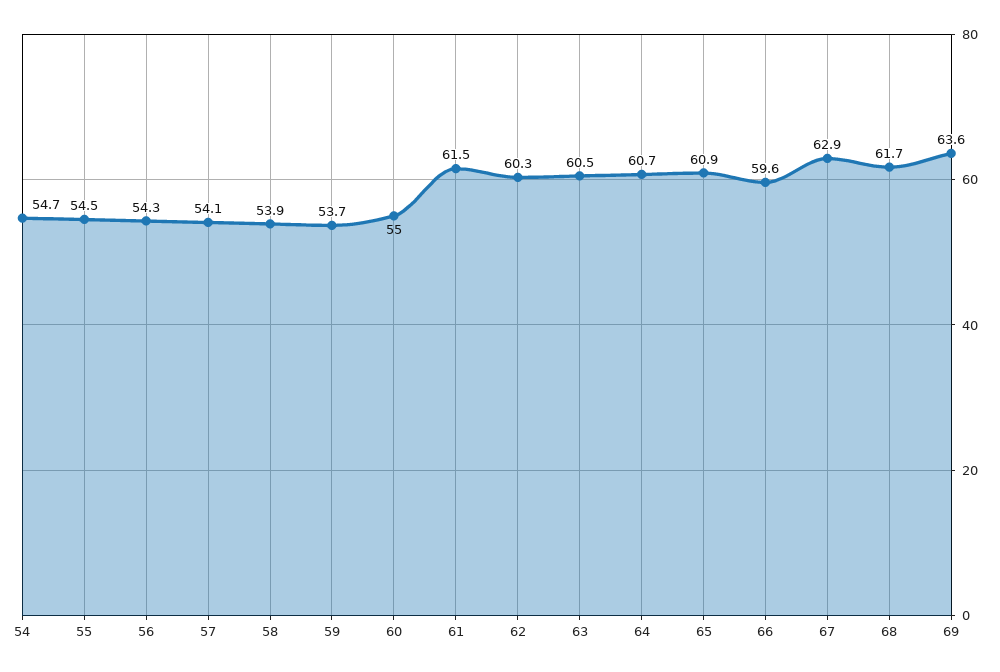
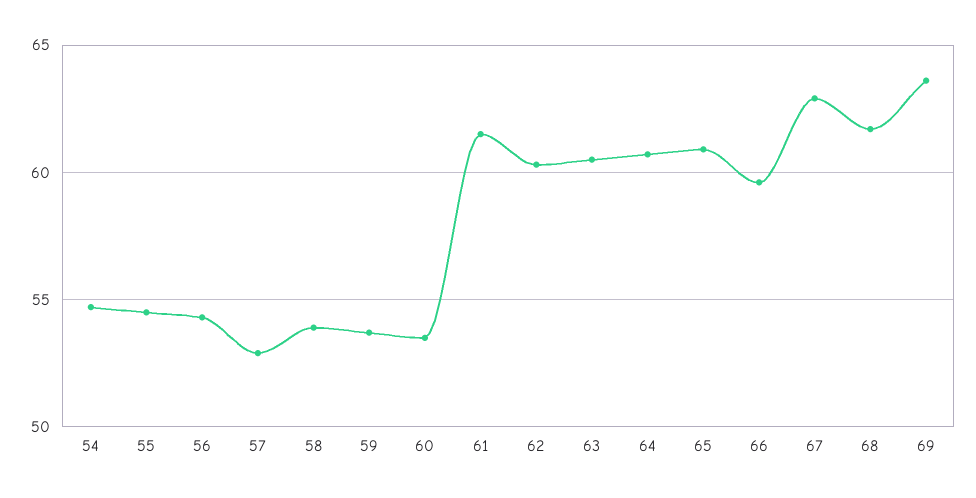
57: 54.1 -> 53
60: 55 -> 53.5

